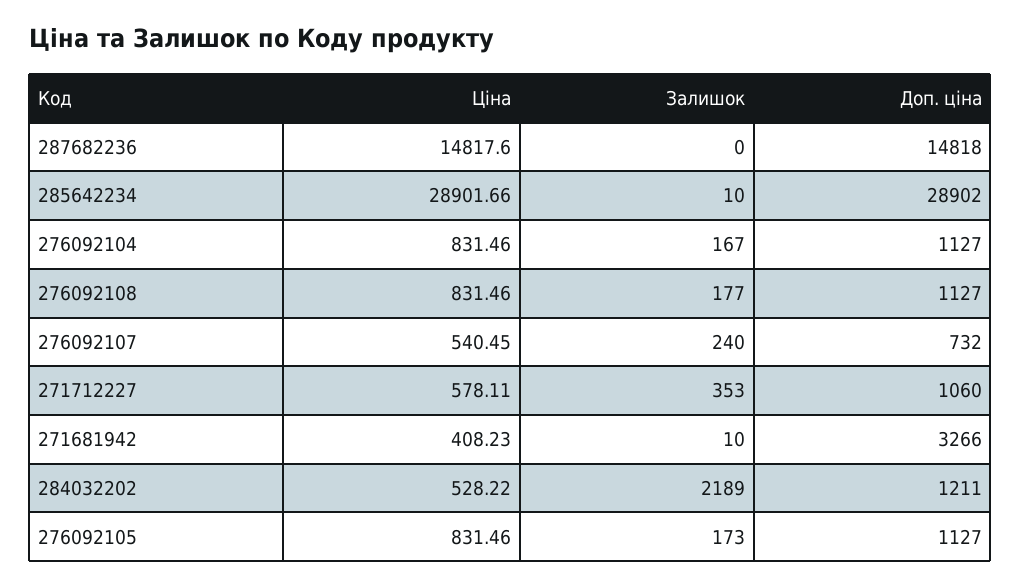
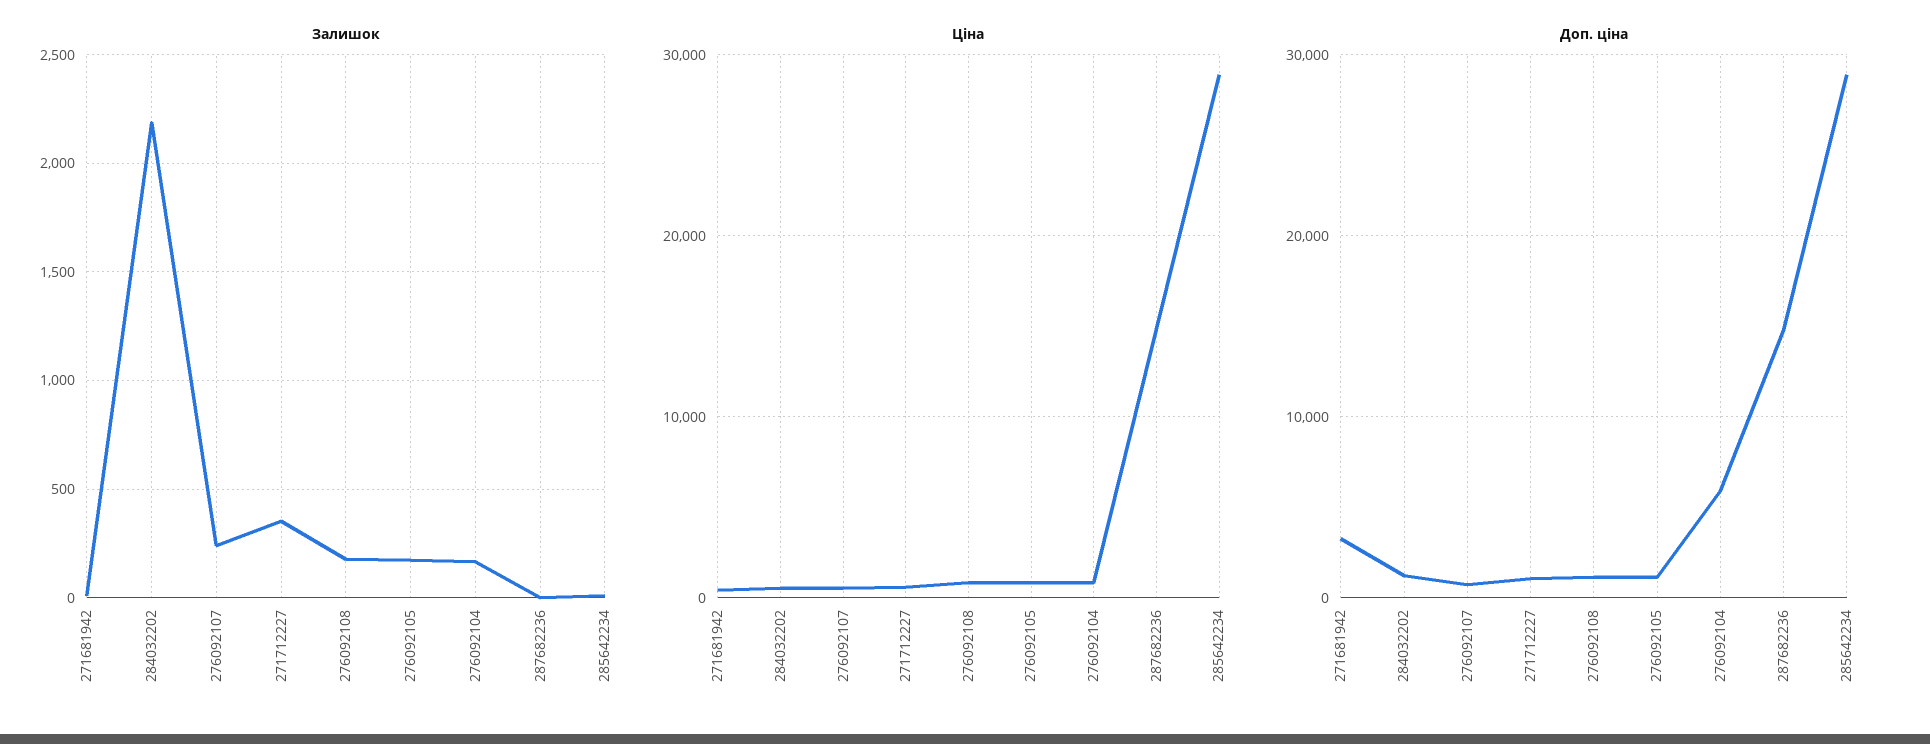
Доп. ціна, 276092104: 1127 -> 6000

